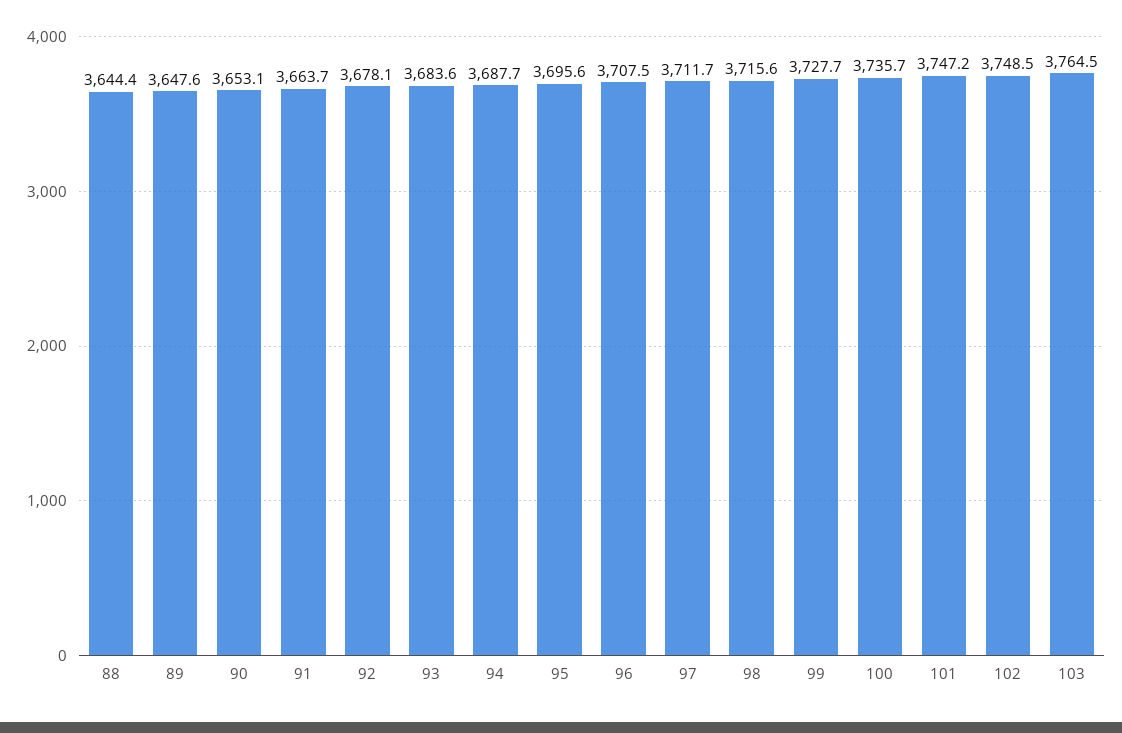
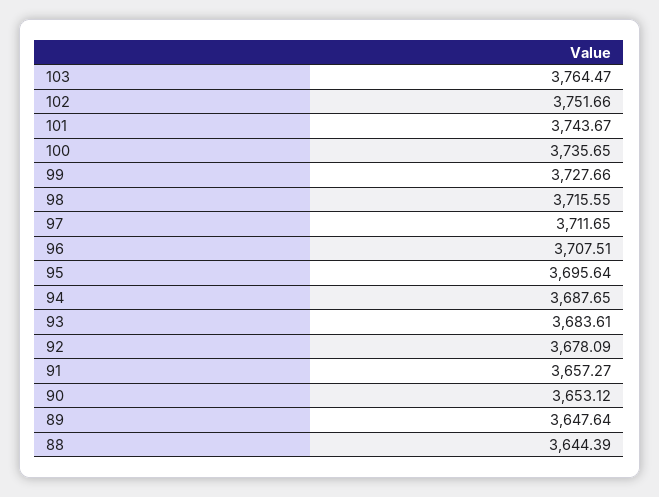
91: 3663.7 -> 3657.27
101: 3747.2 -> 3743.67
102: 3748.5 -> 3751.66

